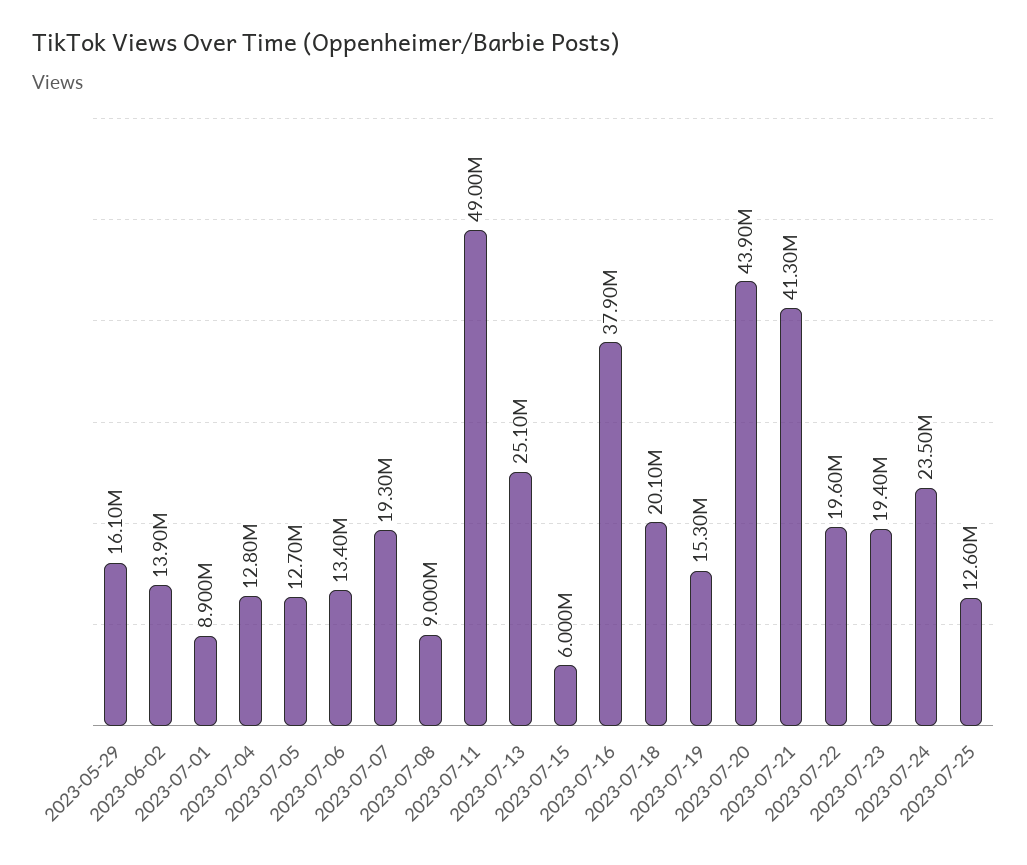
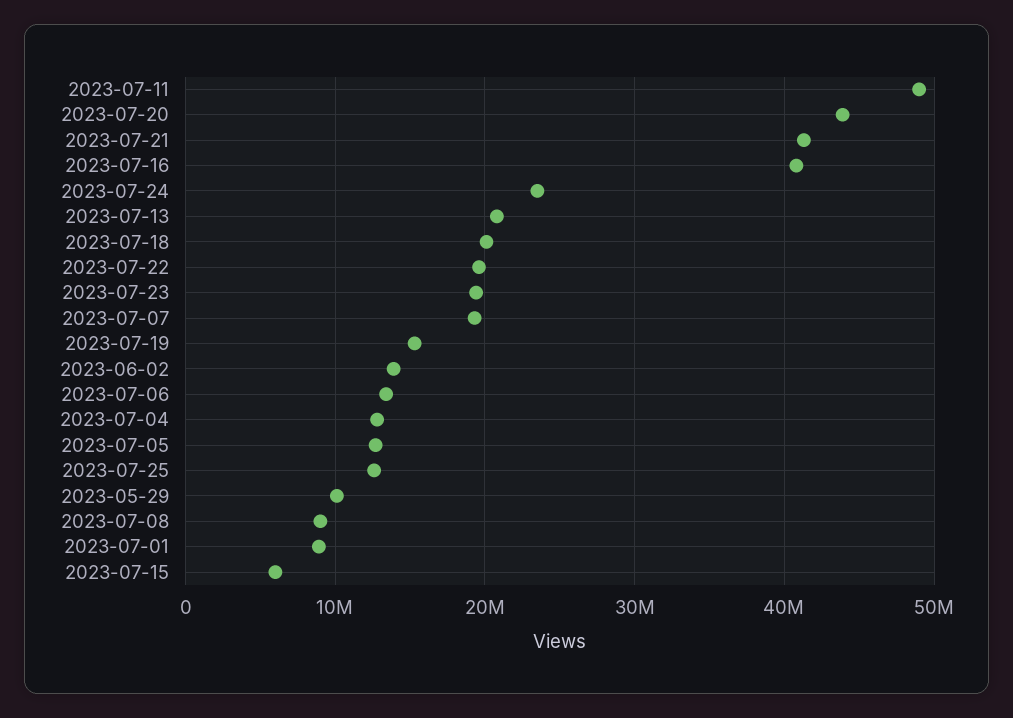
2023-05-29: 16100000 -> 10000000
2023-07-13: 25100000 -> 21000000
2023-07-16: 37900000 -> 41000000

